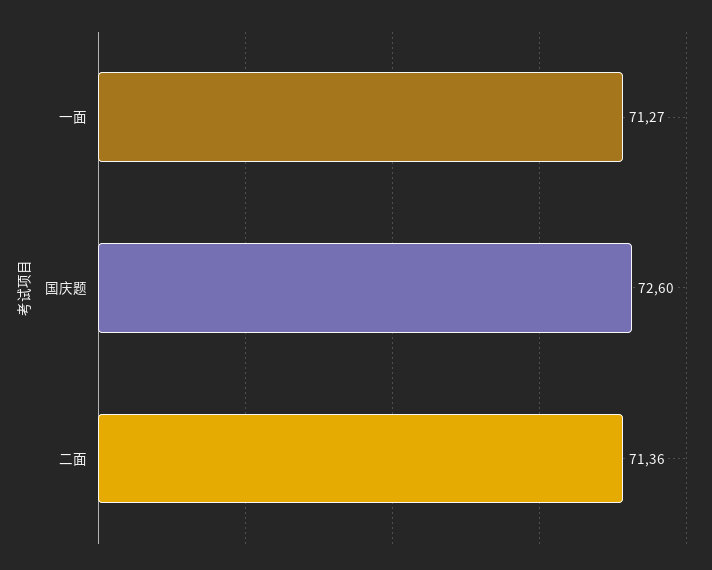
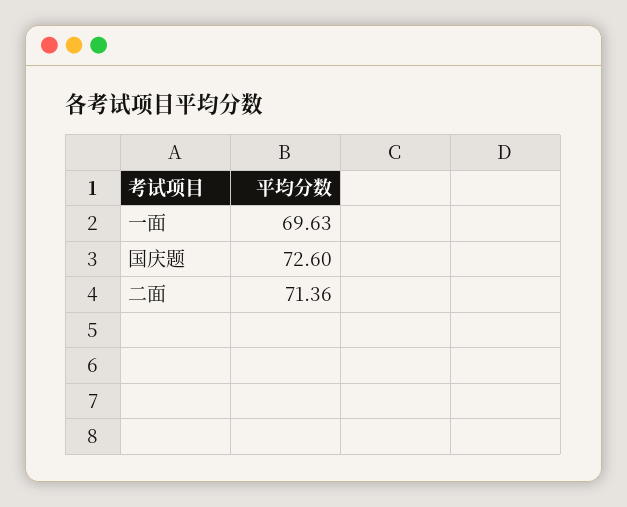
一面: 71.27 -> 69.63

